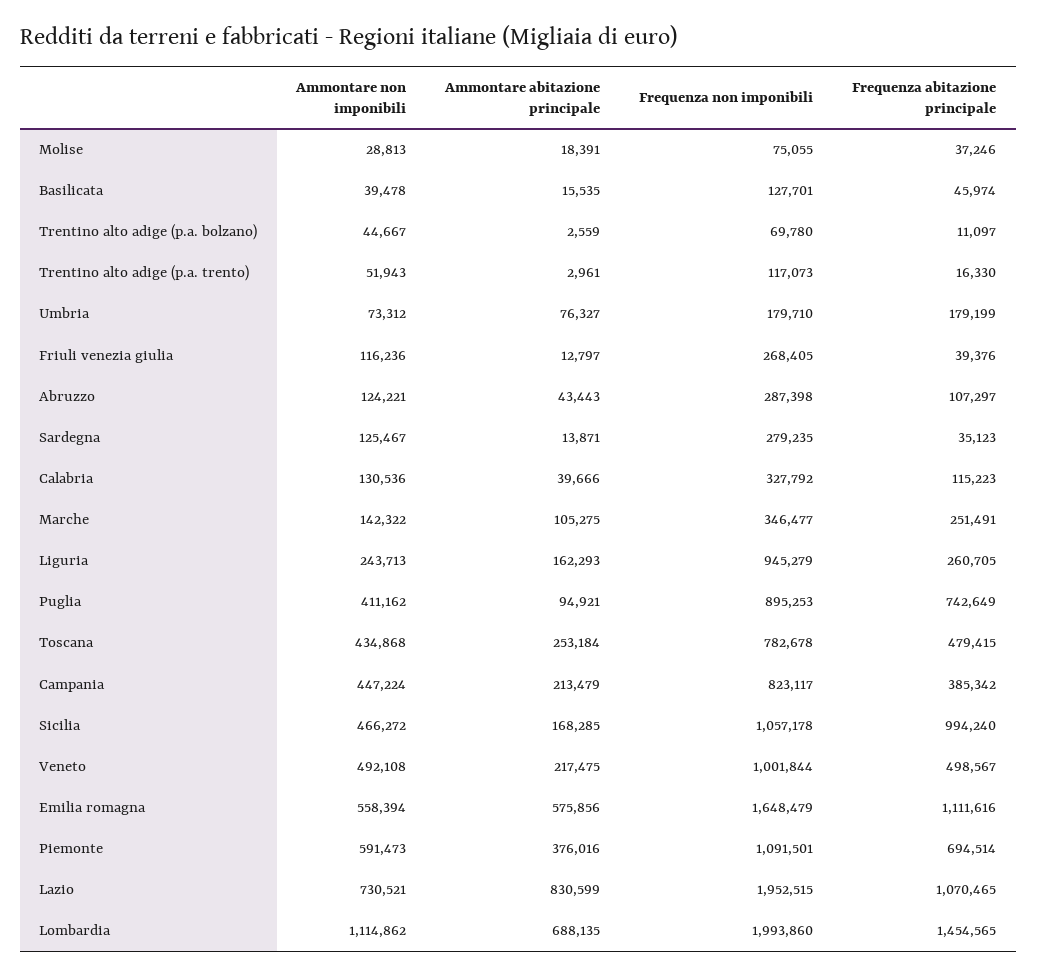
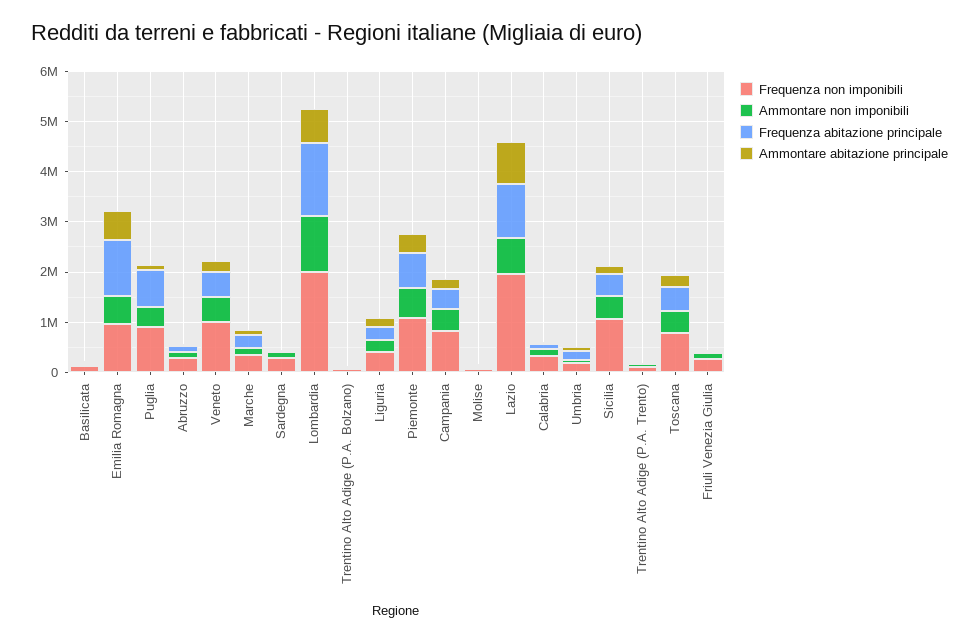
Frequenza non imponibili, Liguria: 945279 -> 400000
Frequenza abitazione principale, Sicilia: 994240 -> 400000
Frequenza non imponibili, Emilia romagna: 1648479 -> 1000000

